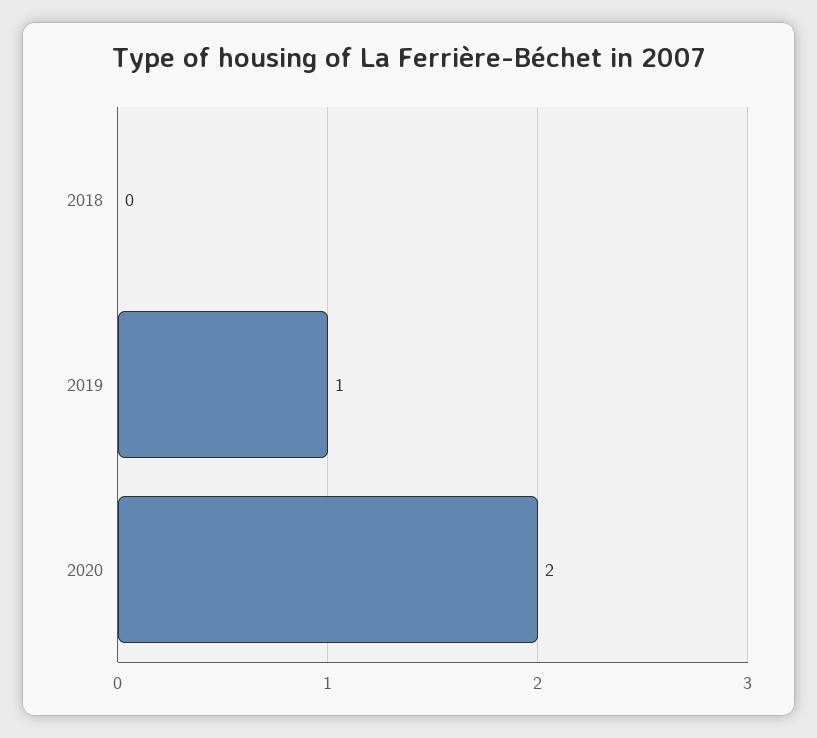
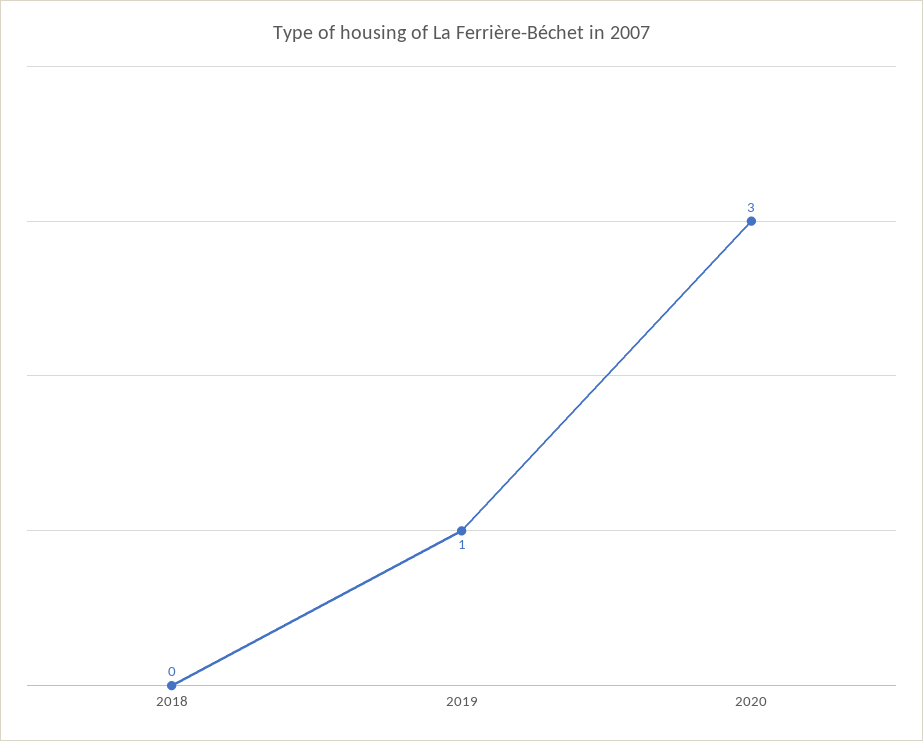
2020: 2 -> 3

